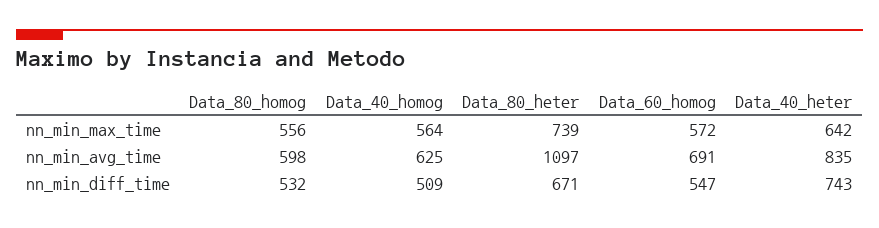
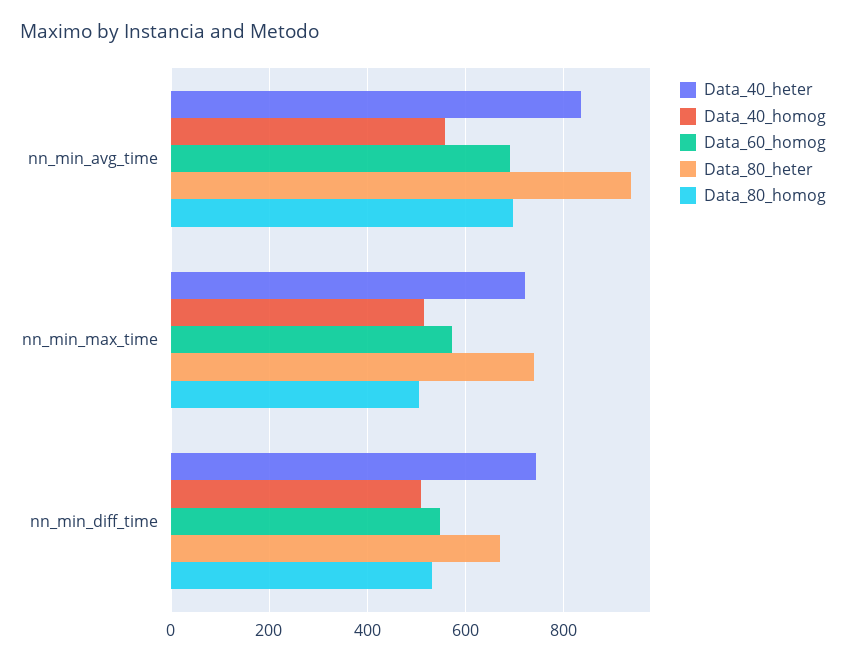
Data_80_homog, nn_min_max_time: 556 -> 500
Data_40_homog, nn_min_max_time: 564 -> 520
Data_40_heter, nn_min_max_time: 642 -> 720
Data_80_homog, nn_min_avg_time: 598 -> 700
Data_40_homog, nn_min_avg_time: 625 -> 560
Data_80_heter, nn_min_avg_time: 1097 -> 940

